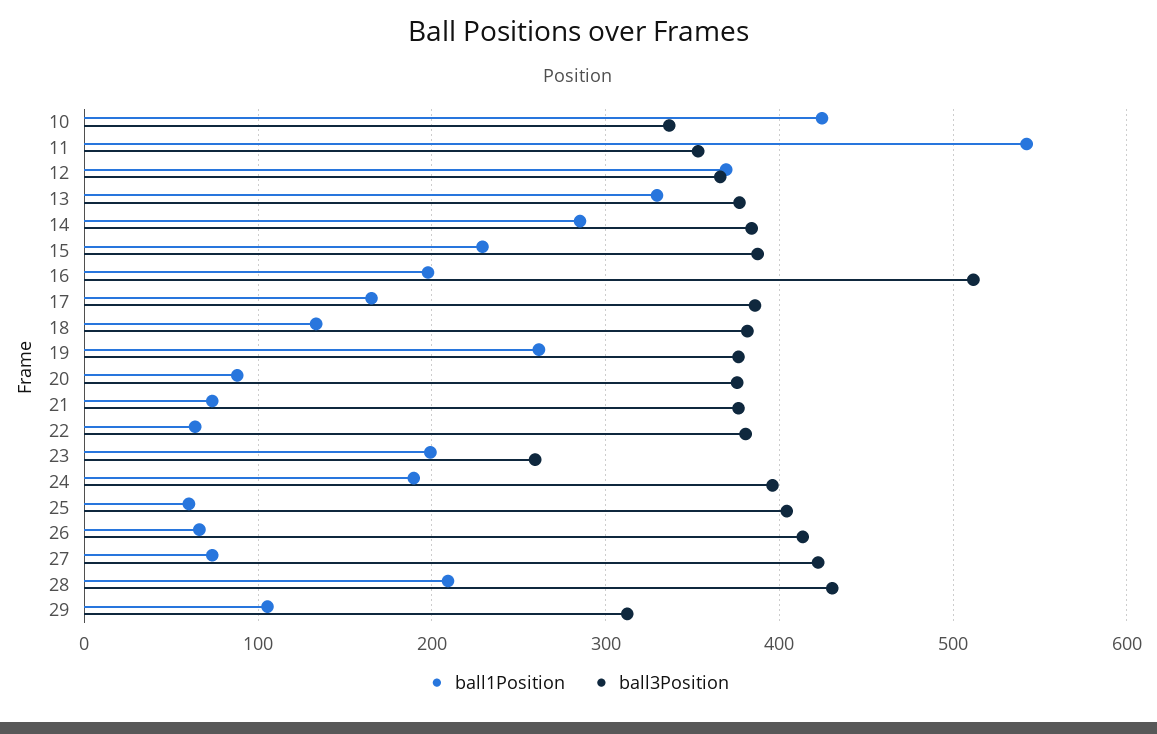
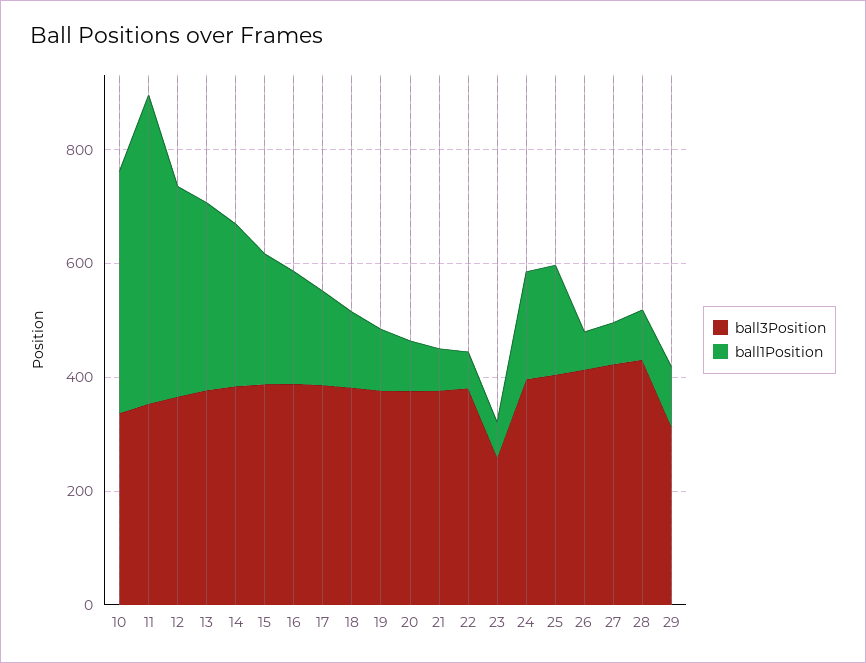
ball3Position, 16: 510 -> 400
ball1Position, 19: 260 -> 100
ball1Position, 23: 200 -> 50
ball1Position, 25: 60 -> 200
ball1Position, 28: 210 -> 100

